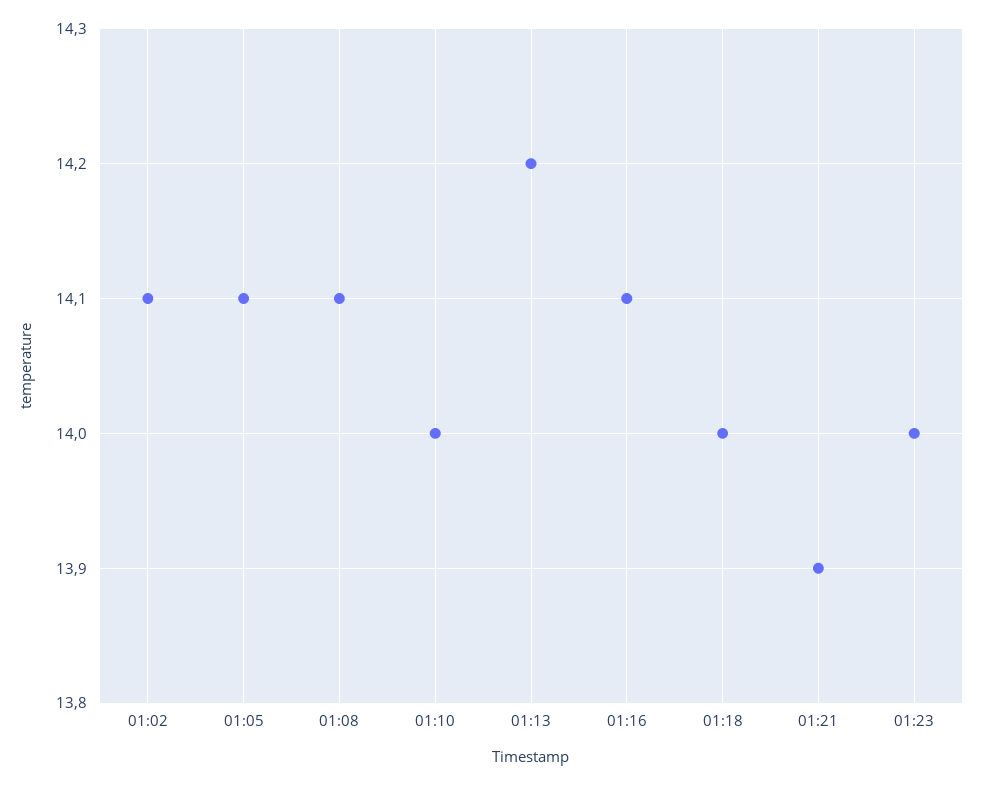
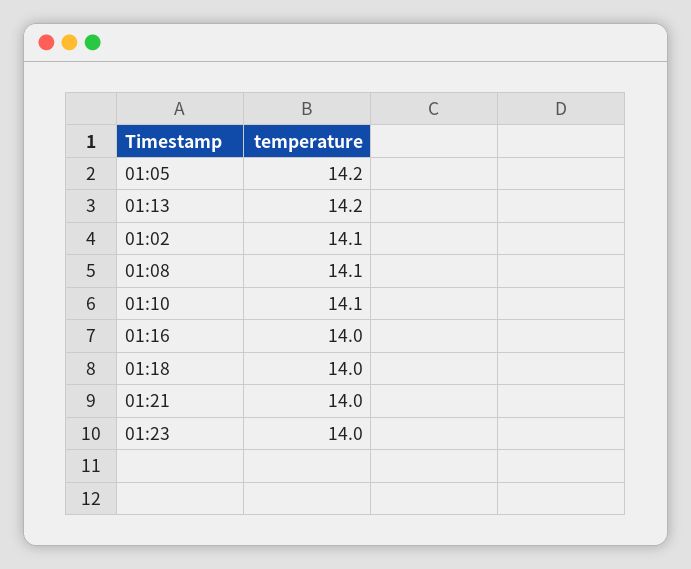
01:05: 14.1 -> 14.2
01:10: 14 -> 14.1
01:16: 14.1 -> 14
01:21: 13.9 -> 14

